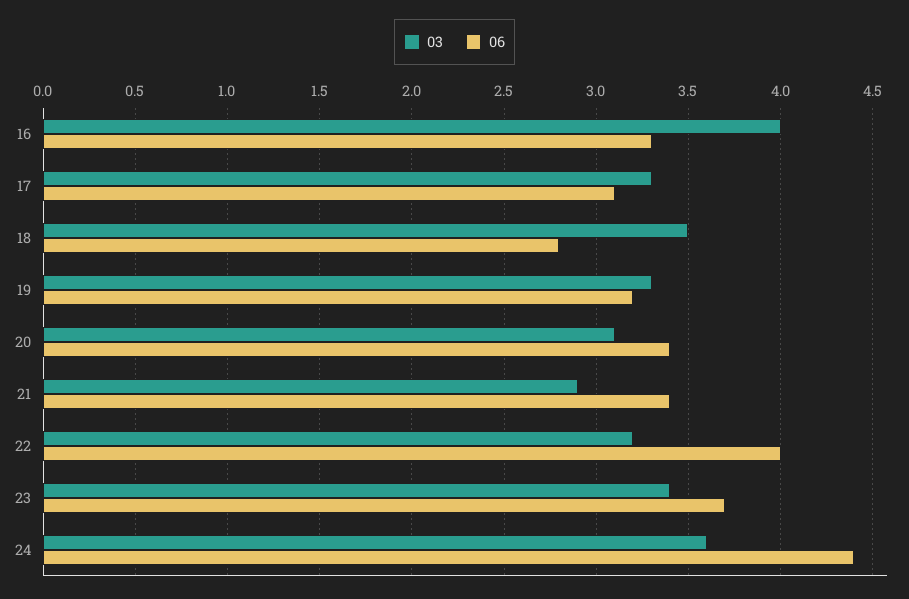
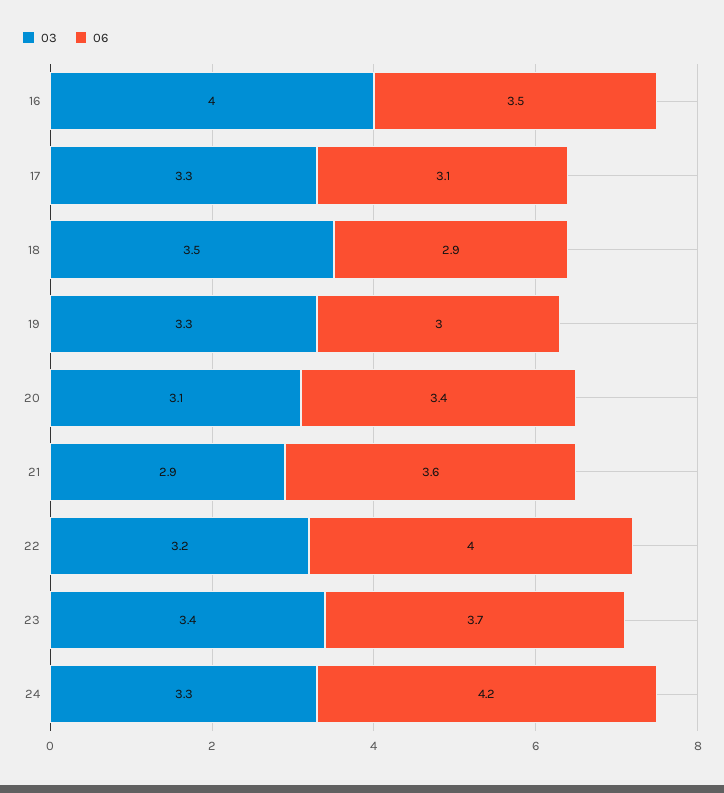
06, 16: 3.3 -> 3.5
06, 18: 2.8 -> 2.9
06, 19: 3.2 -> 3
06, 21: 3.4 -> 3.6
03, 24: 3.6 -> 3.3
06, 24: 4.4 -> 4.2

